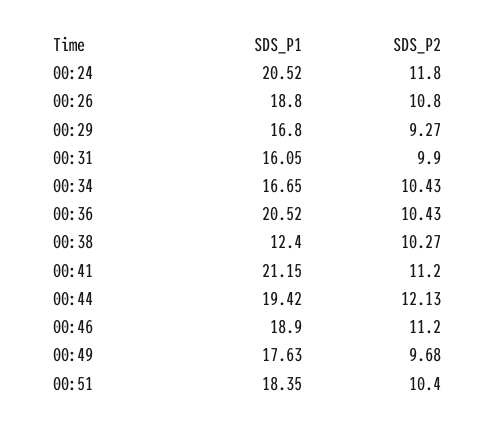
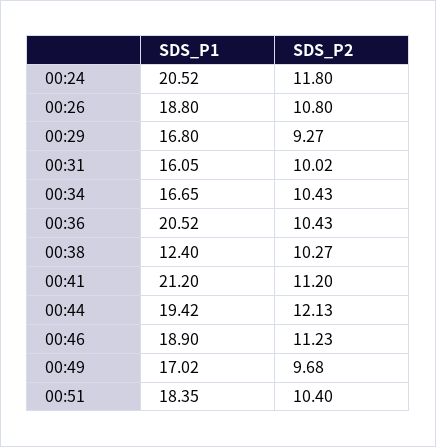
SDS_P2, 00:31: 9.9 -> 10.02
SDS_P1, 00:41: 21.15 -> 21.2
SDS_P2, 00:46: 11.2 -> 11.23
SDS_P1, 00:49: 17.63 -> 17.02

